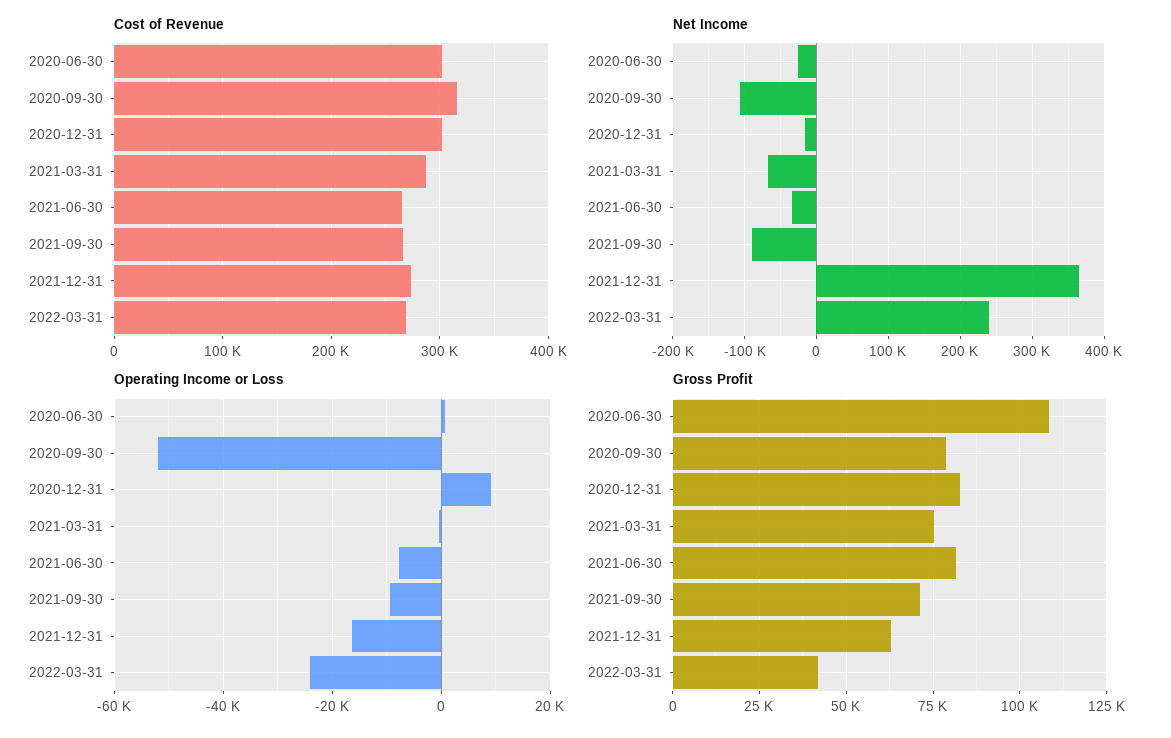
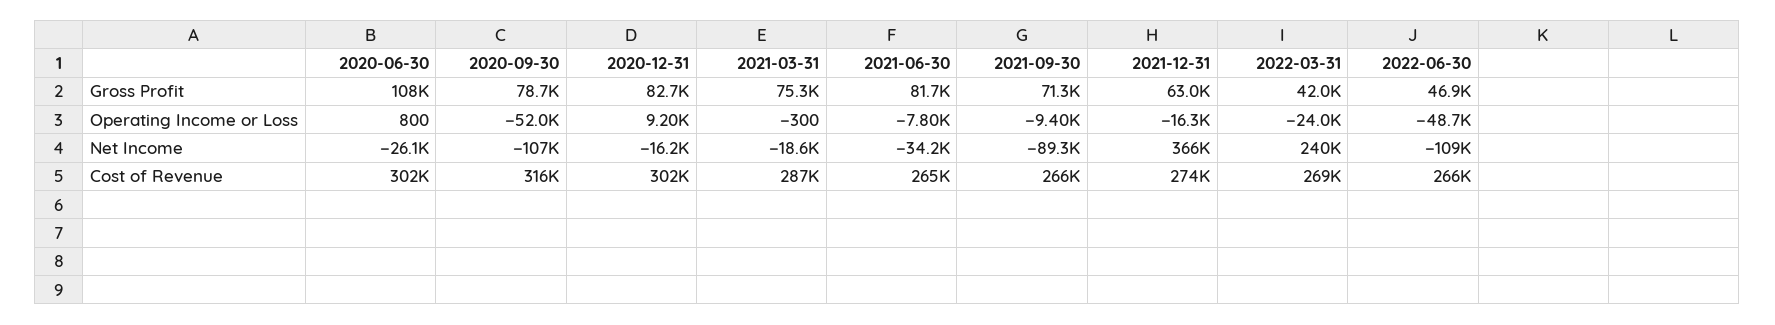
Net Income, 2021-03-31: -70000 -> -18600
Gross Profit, 2022-06-30: none -> 46900
Operating Income or Loss, 2022-06-30: none -> -48700
Net Income, 2022-06-30: none -> -109000
Cost of Revenue, 2022-06-30: none -> 266000

